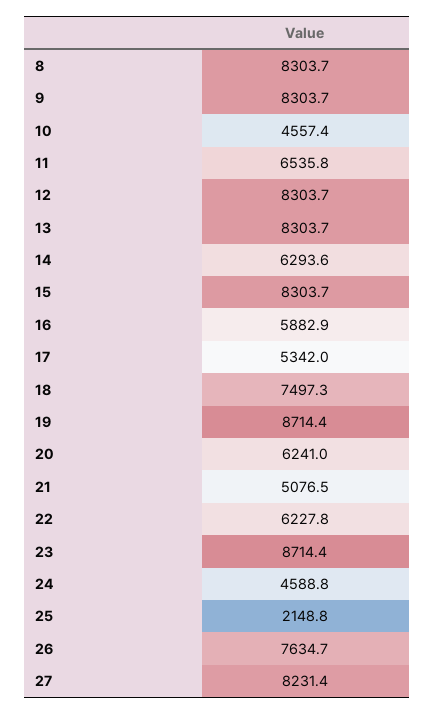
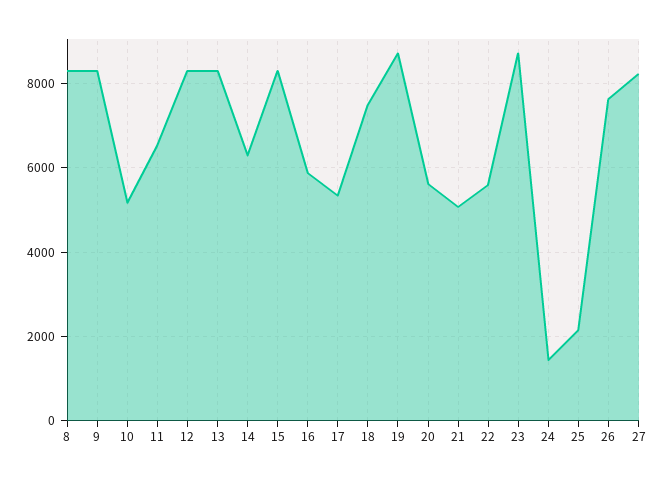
10: 4557.4 -> 5200
20: 6241 -> 5600
22: 6227.8 -> 5600
24: 4588.8 -> 1400

